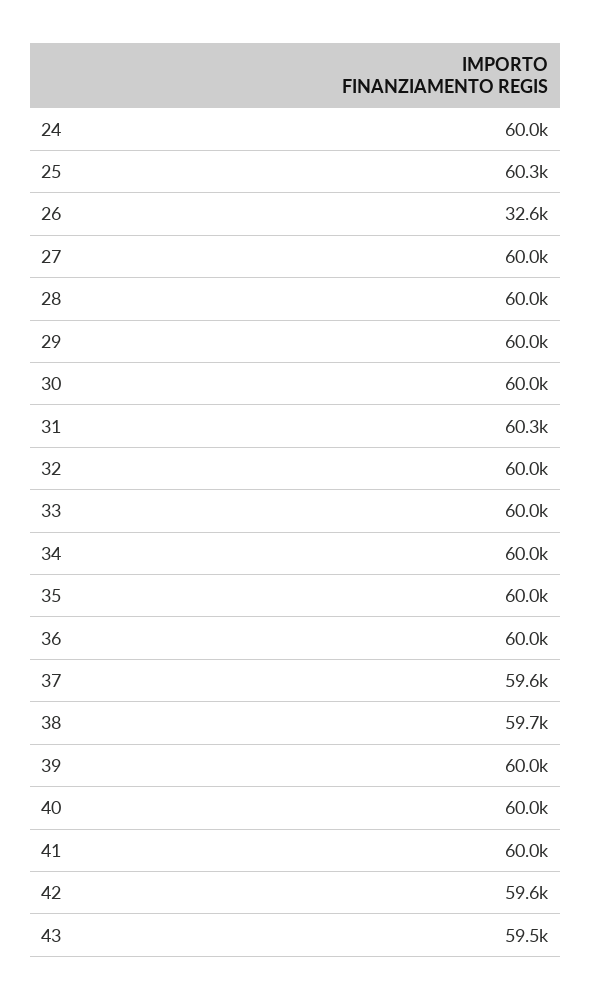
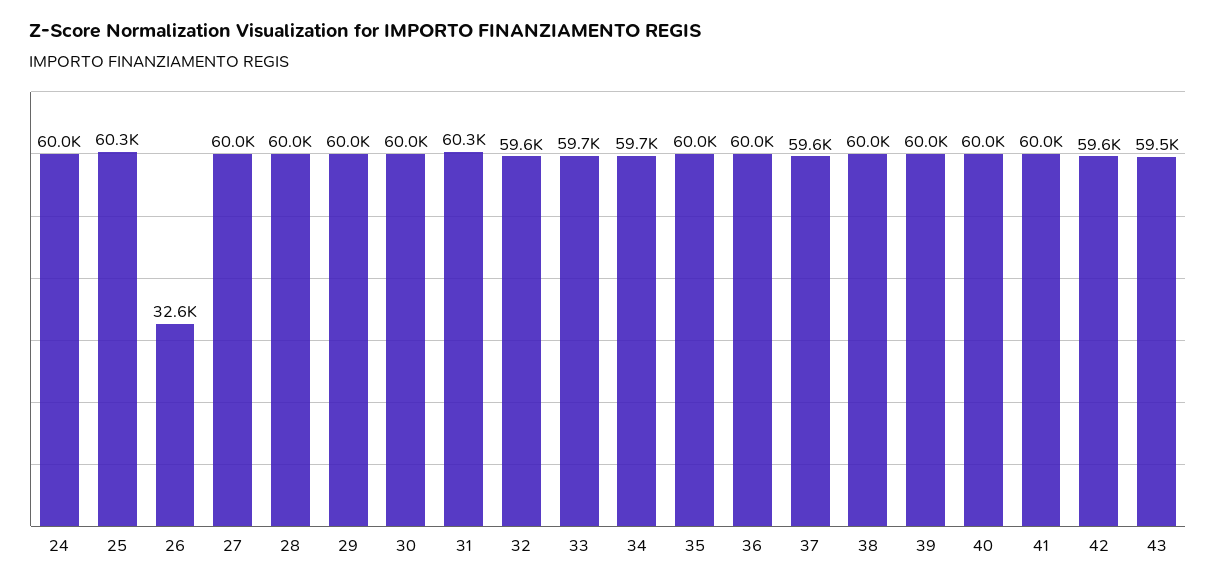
32: 60000 -> 59600
33: 60000 -> 59700
34: 60000 -> 59700
38: 59700 -> 60000

